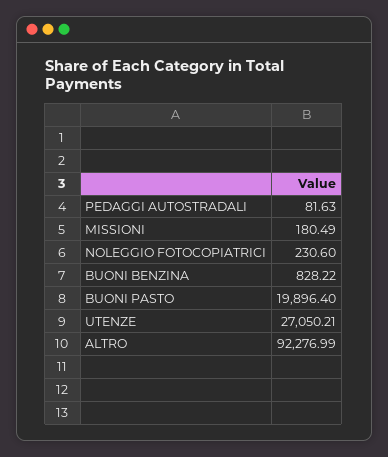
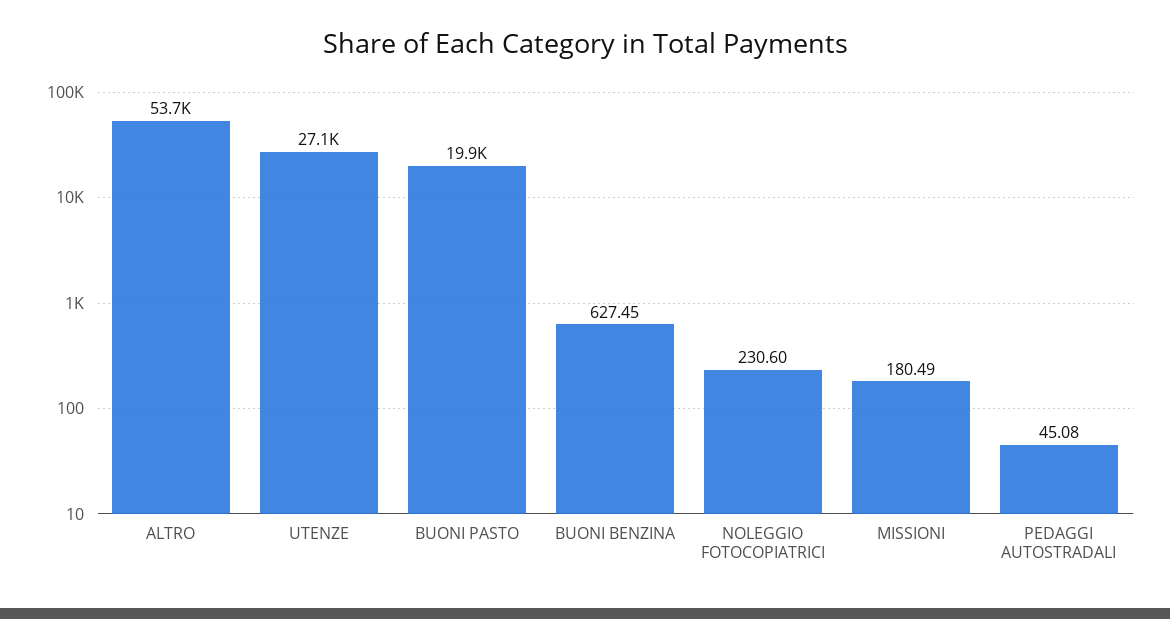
PEDAGGI AUTOSTRADALI: 81.63 -> 45.08
BUONI BENZINA: 828.22 -> 627.45
ALTRO: 92276.99 -> 53700

